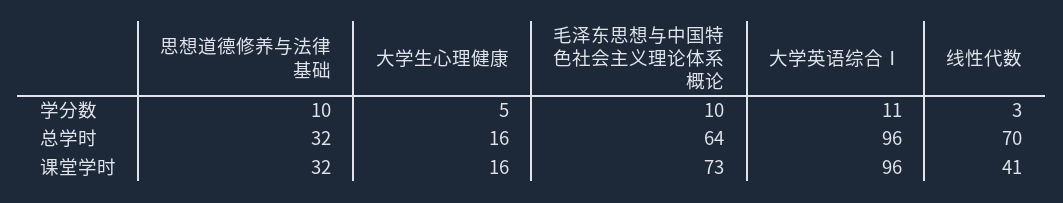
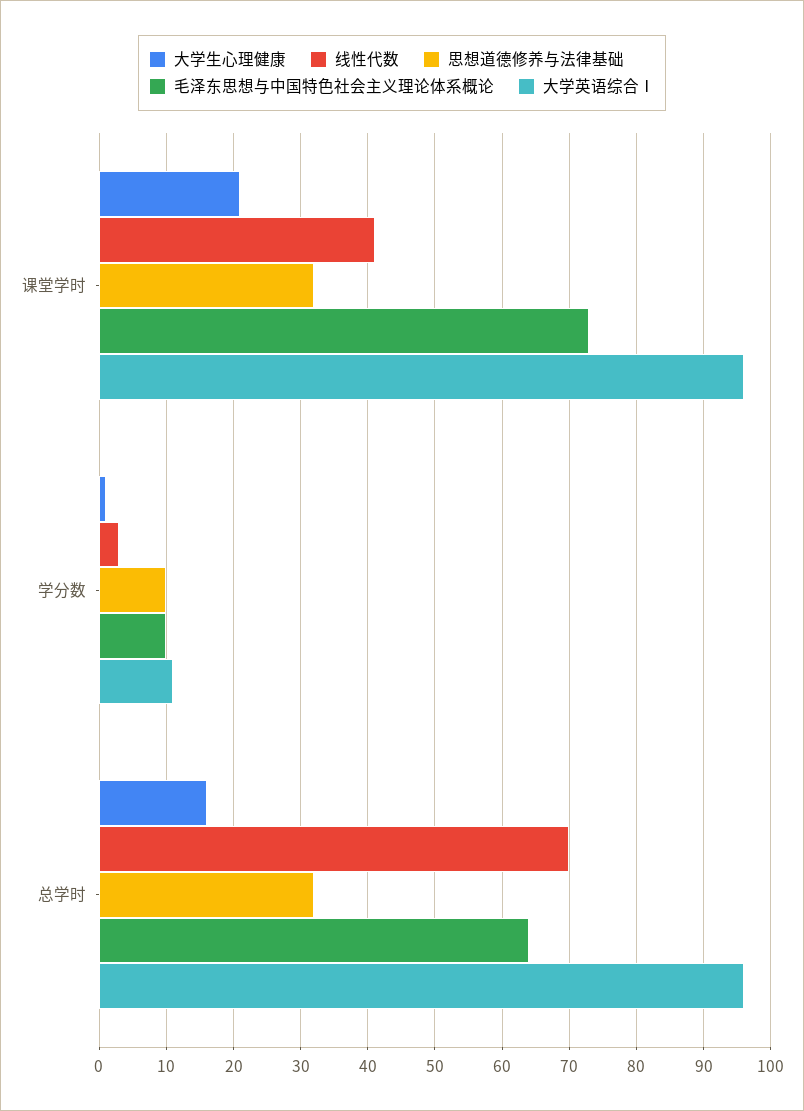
大学生心理健康, 学分数: 5 -> 1
大学生心理健康, 课堂学时: 16 -> 21

